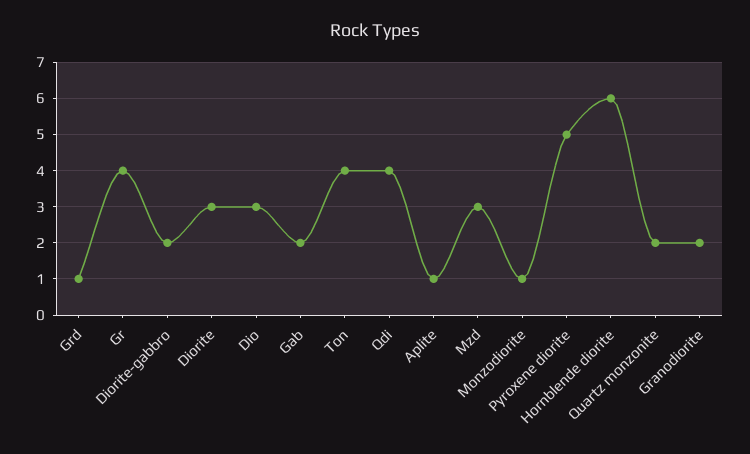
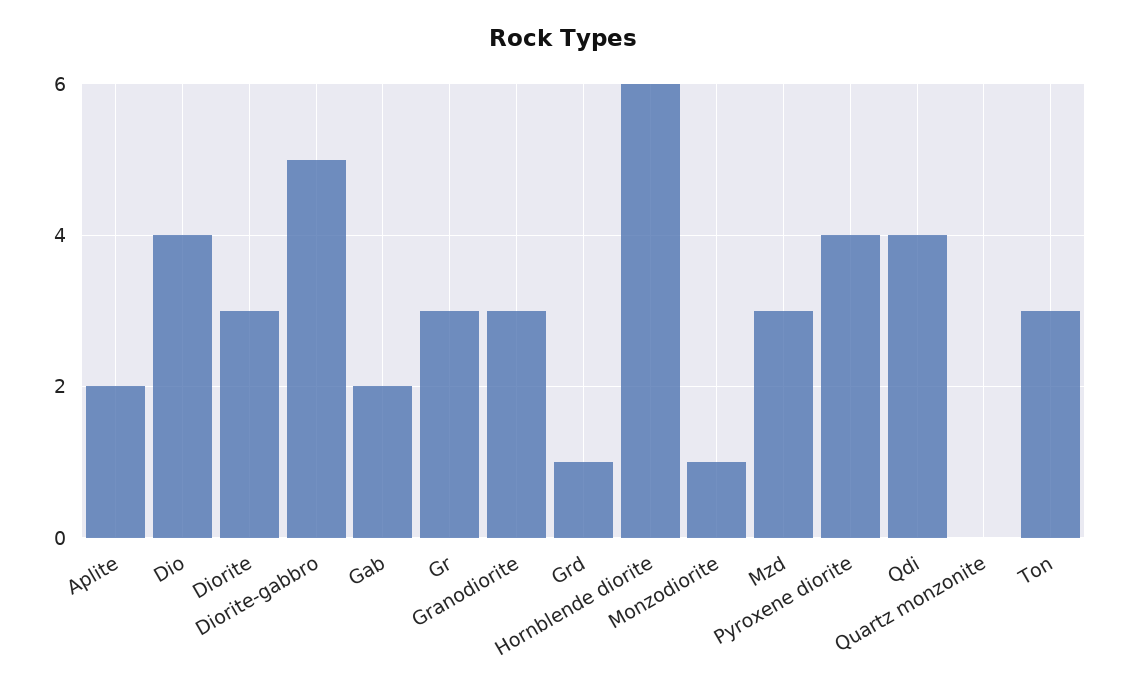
Gr: 4 -> 3
Diorite-gabbro: 2 -> 5
Dio: 3 -> 4
Ton: 4 -> 3
Aplite: 1 -> 2
Pyroxene diorite: 5 -> 4
Quartz monzonite: 2 -> 0
Granodiorite: 2 -> 3

